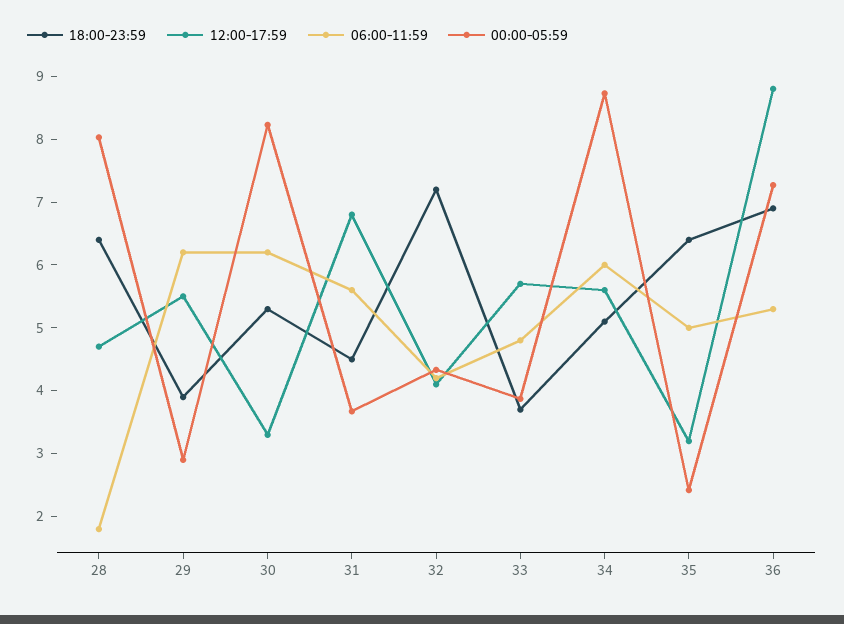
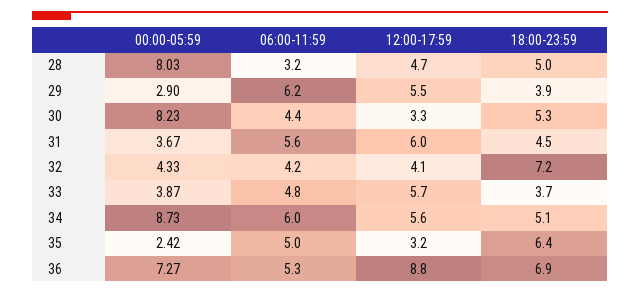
18:00-23:59, 28: 6.4 -> 5
06:00-11:59, 28: 1.8 -> 3.2
06:00-11:59, 30: 6.2 -> 4.4
12:00-17:59, 31: 6.8 -> 6

